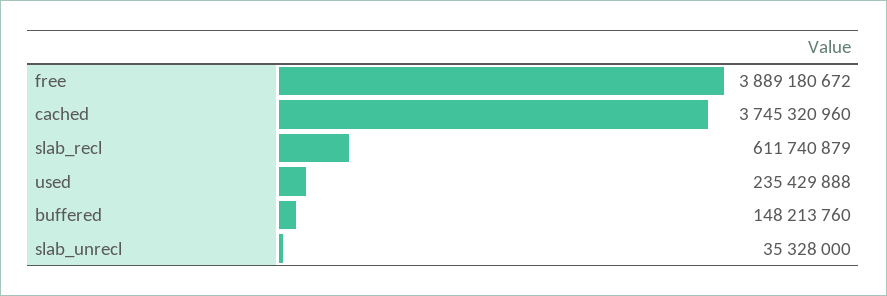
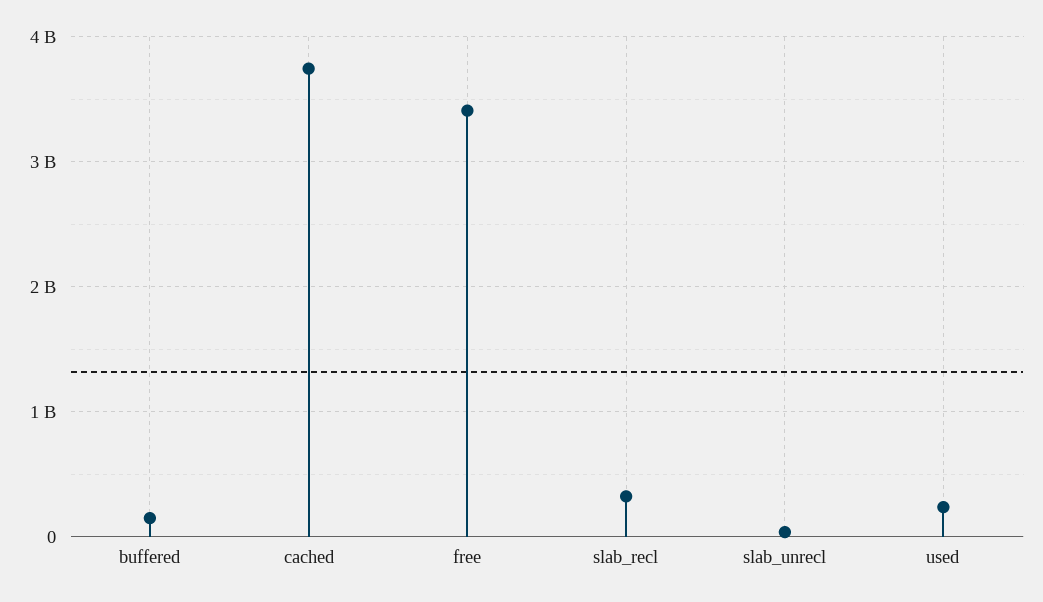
free: 3889180672 -> 3400000000
slab_recl: 611740879 -> 300000000

